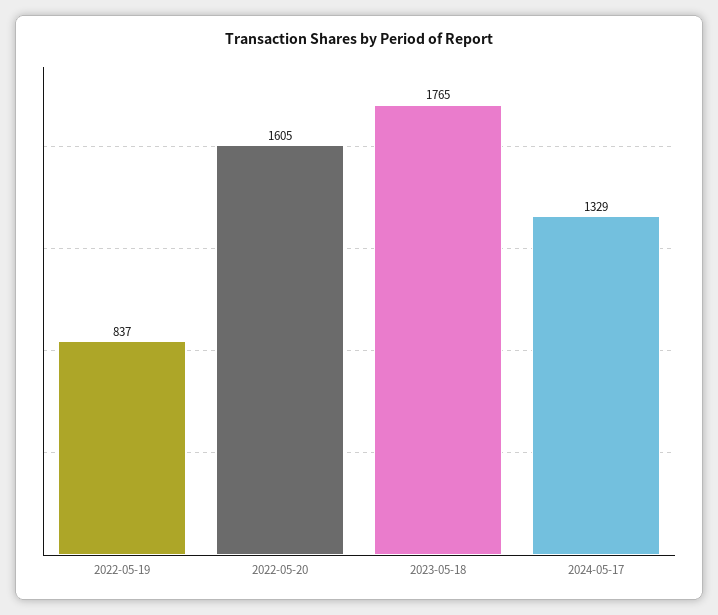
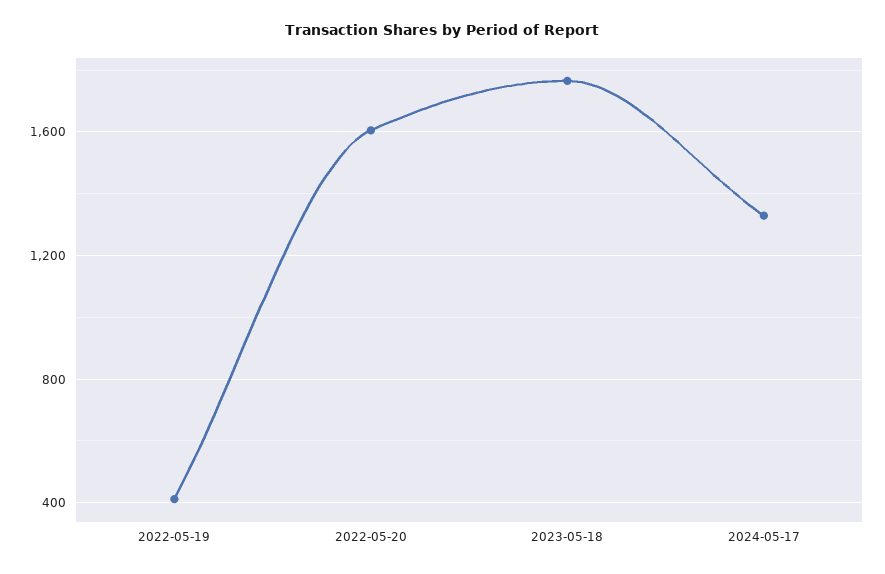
2022-05-19: 837 -> 400

